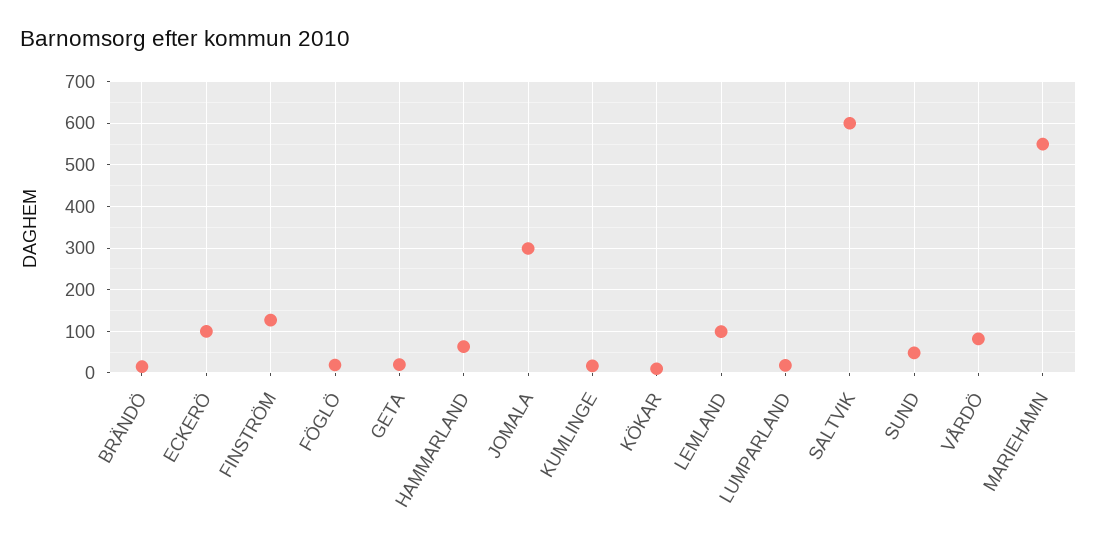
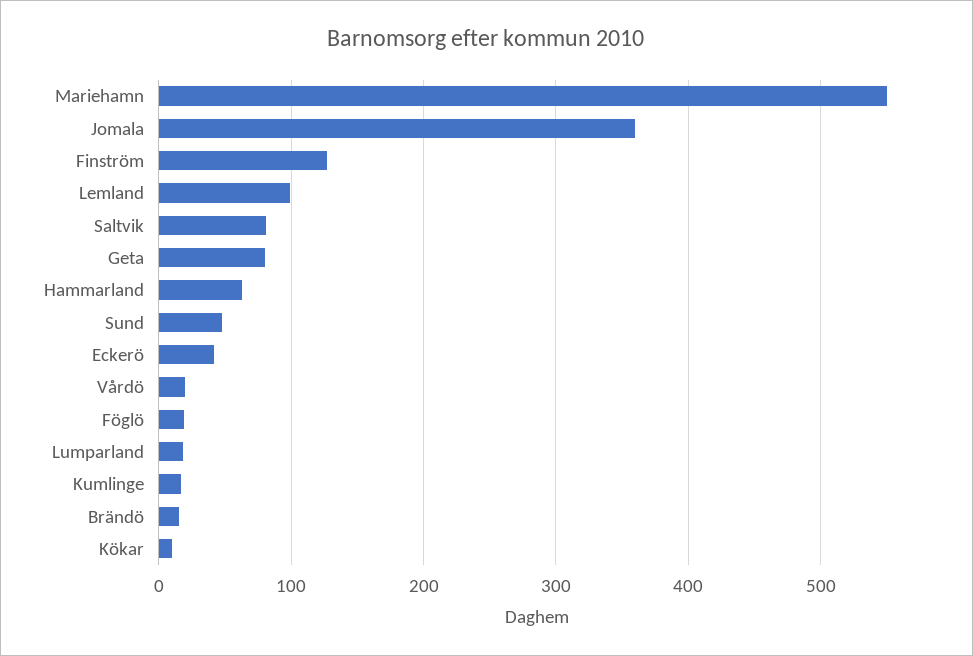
ECKERÖ: 100 -> 40
GETA: 20 -> 80
JOMALA: 300 -> 360
SALTVIK: 600 -> 80
VÅRDÖ: 80 -> 20

